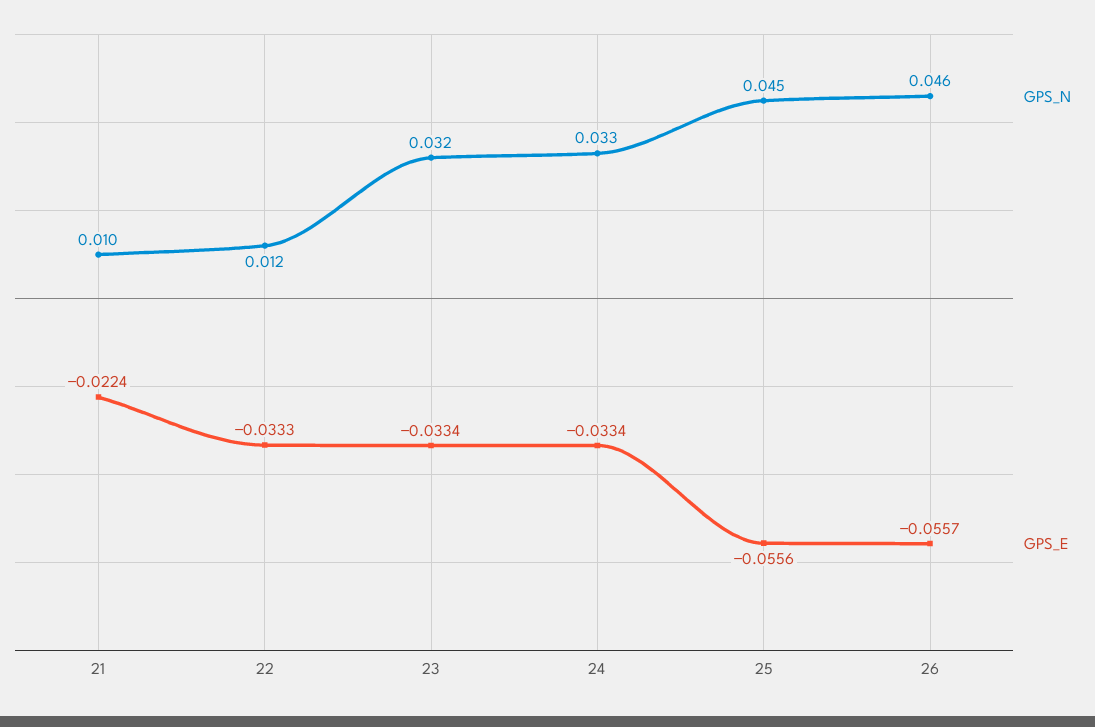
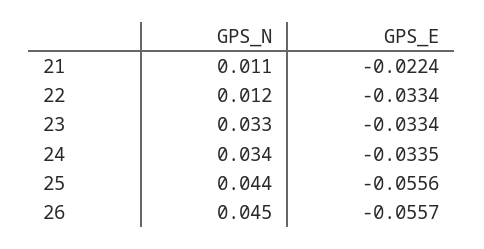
GPS_N, 21: 0.01 -> 0.011
GPS_E, 22: -0.0333 -> -0.0334
GPS_N, 23: 0.032 -> 0.033
GPS_N, 24: 0.033 -> 0.034
GPS_E, 24: -0.0334 -> -0.0335
GPS_N, 25: 0.045 -> 0.044
GPS_N, 26: 0.046 -> 0.045

